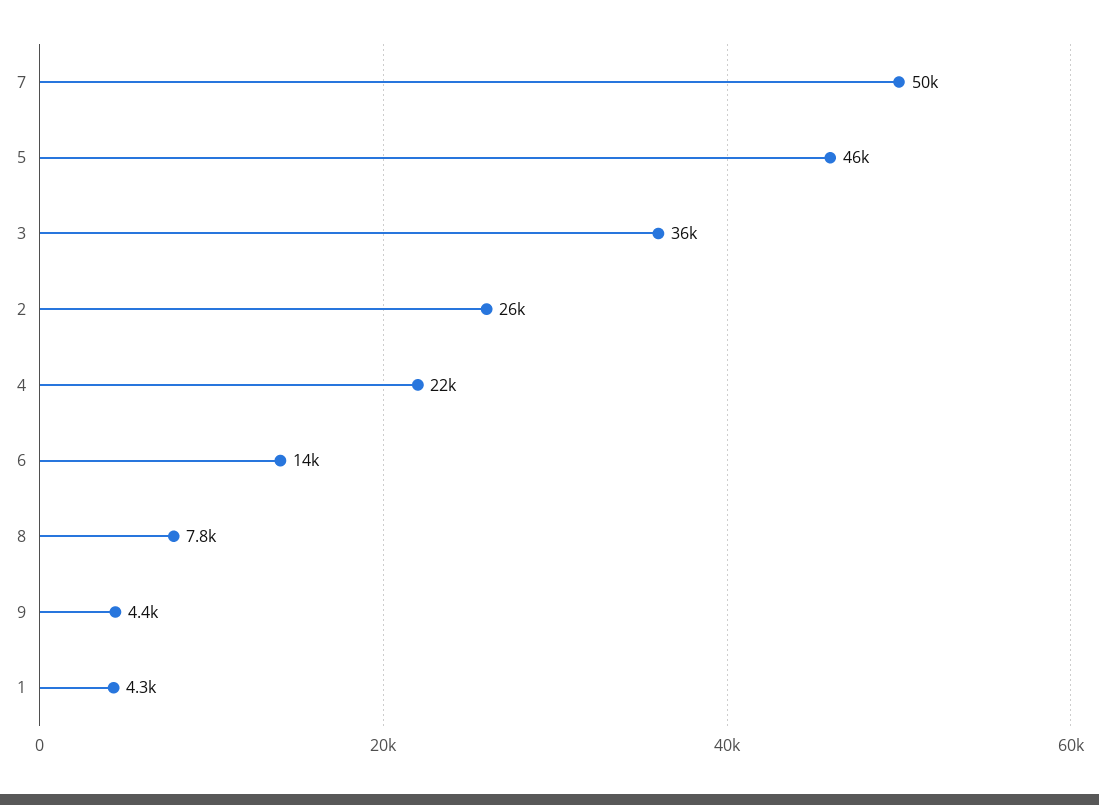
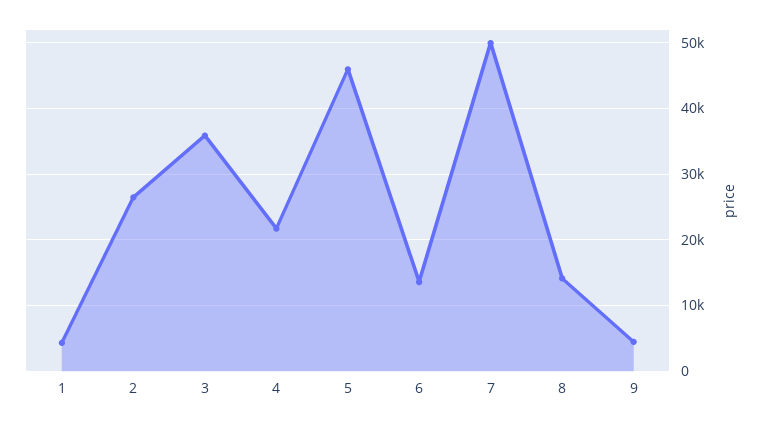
8: 7800 -> 14000

